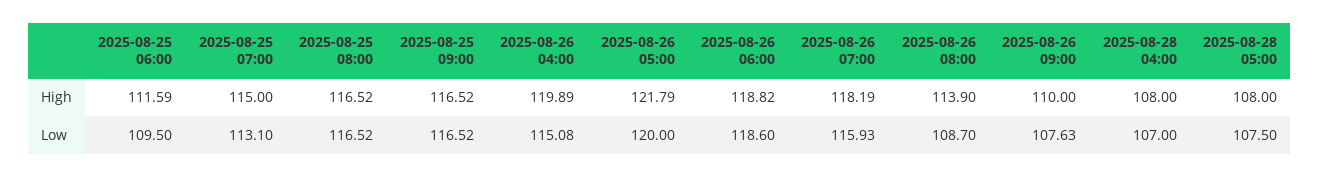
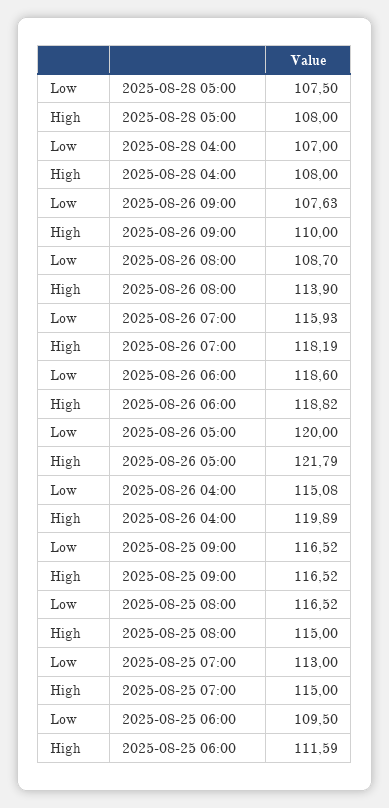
2025-08-25 08:00, High: 116.52 -> 115
2025-08-25 07:00, Low: 113.1 -> 113

